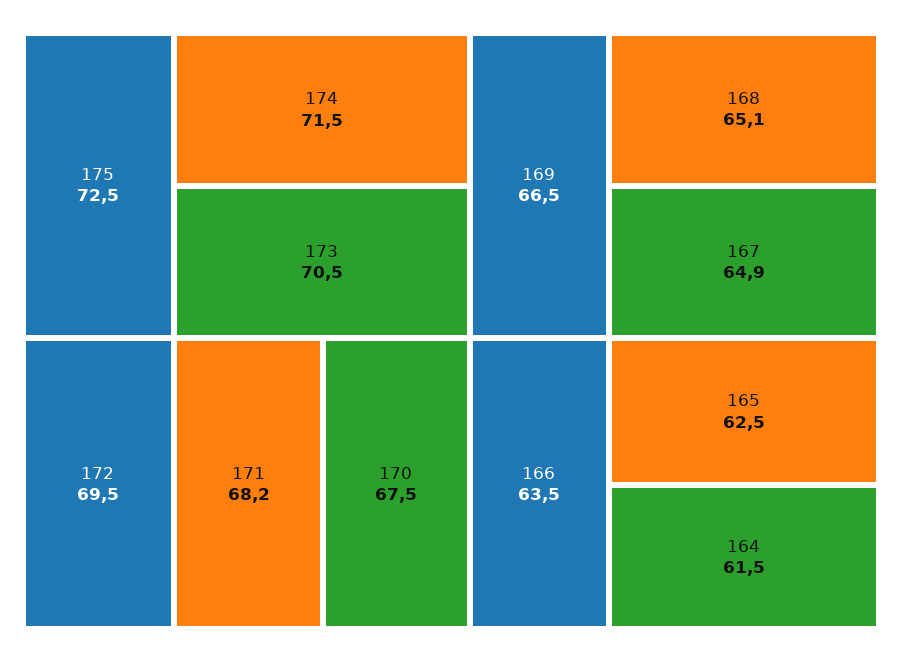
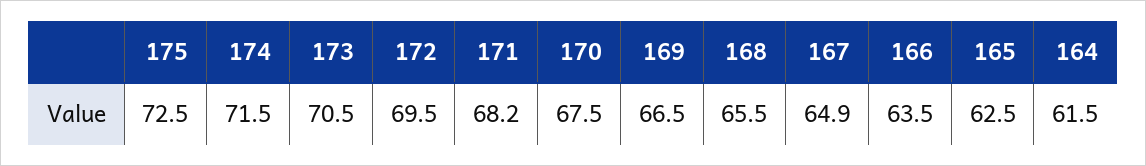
168: 65.1 -> 65.5

